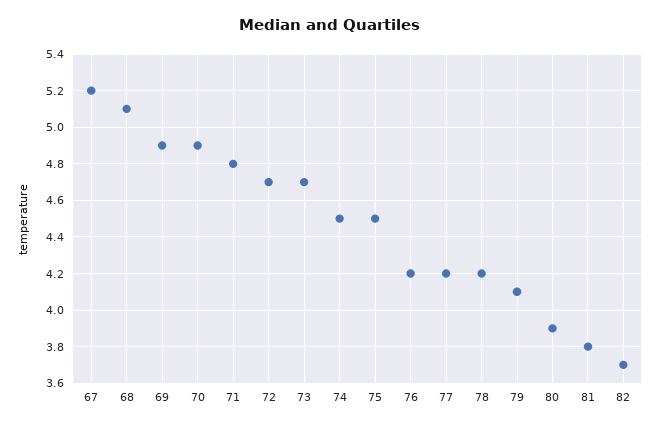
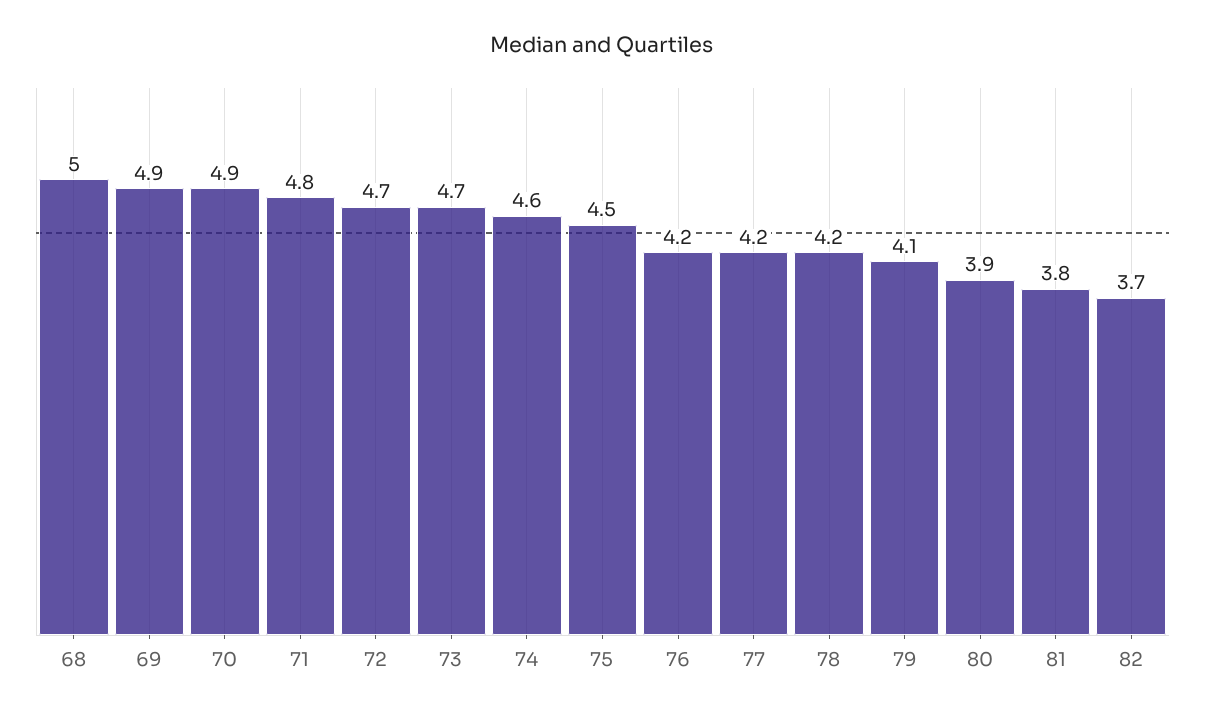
67: 5.2 -> none
68: 5.1 -> 5
74: 4.5 -> 4.6

